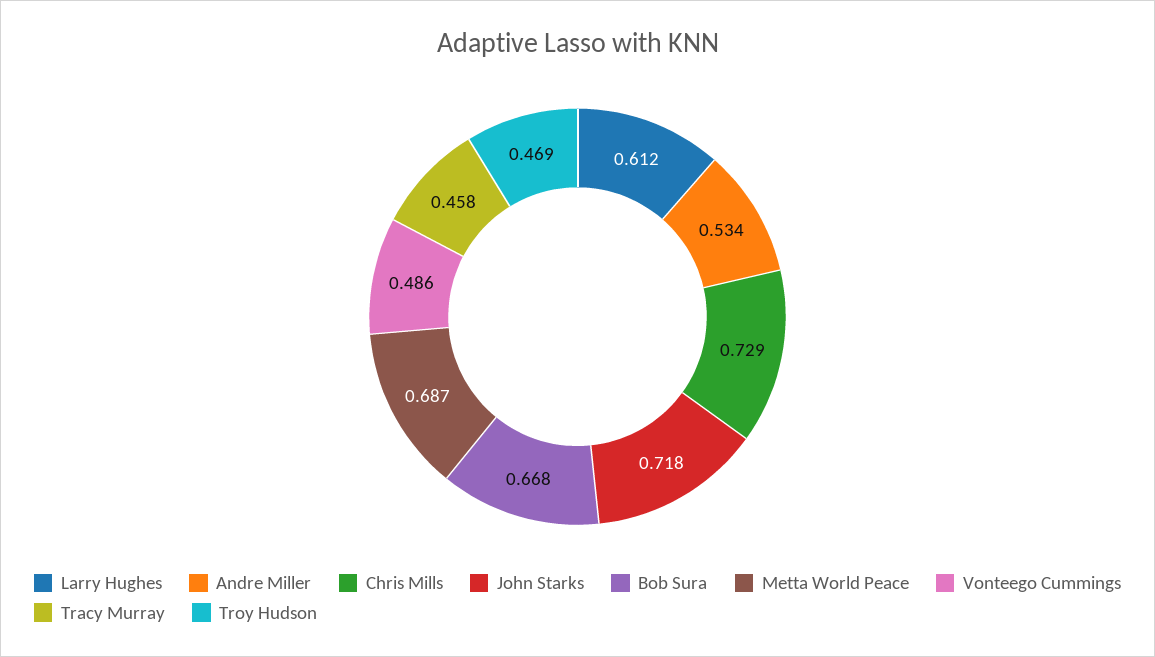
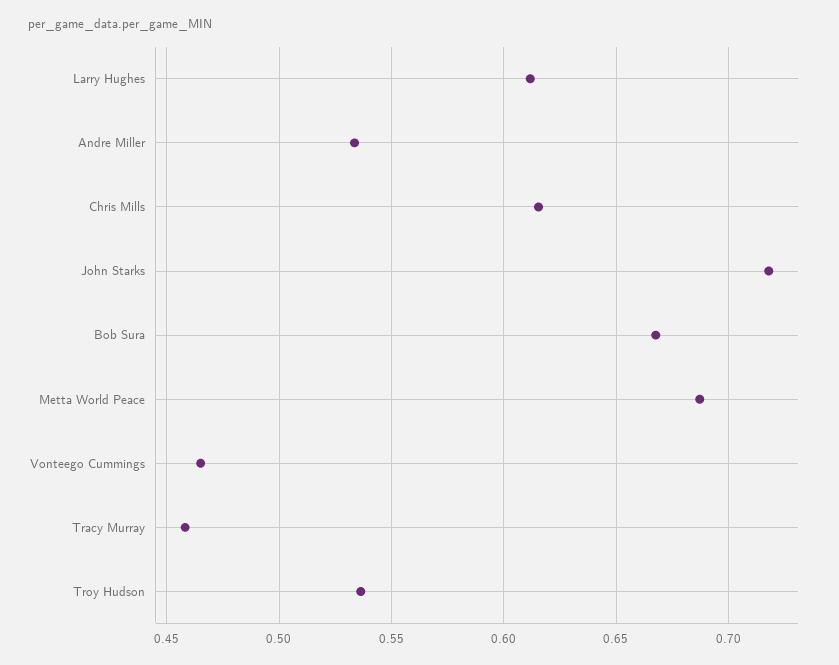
Chris Mills: 0.729 -> 0.615
Vonteego Cummings: 0.486 -> 0.465
Troy Hudson: 0.469 -> 0.535

